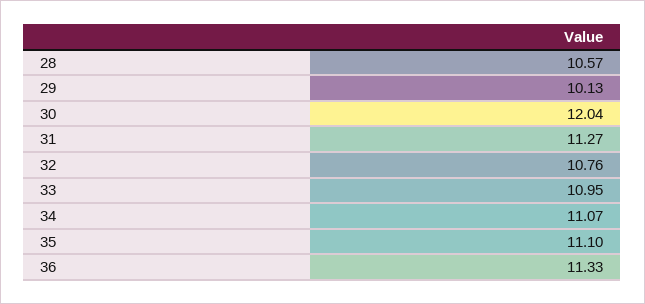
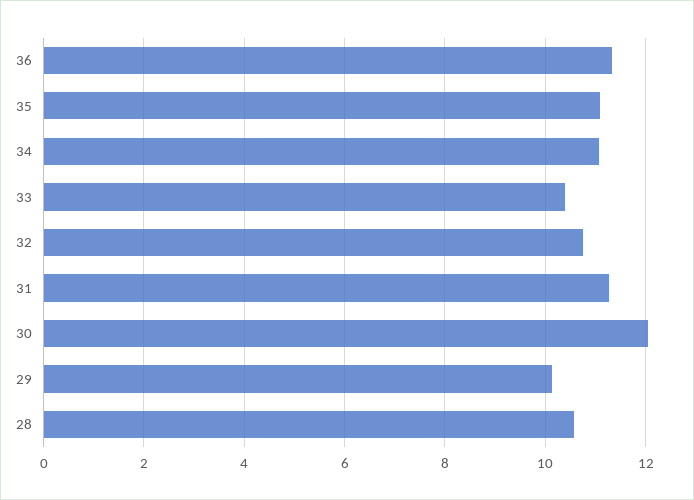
33: 10.95 -> 10.4

